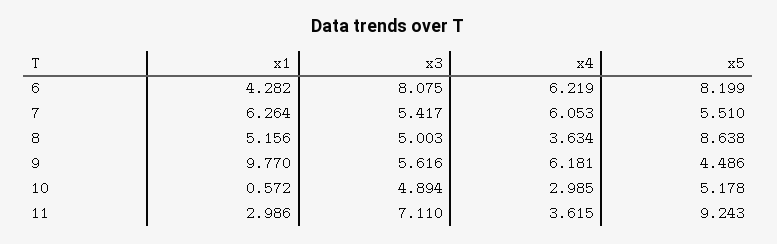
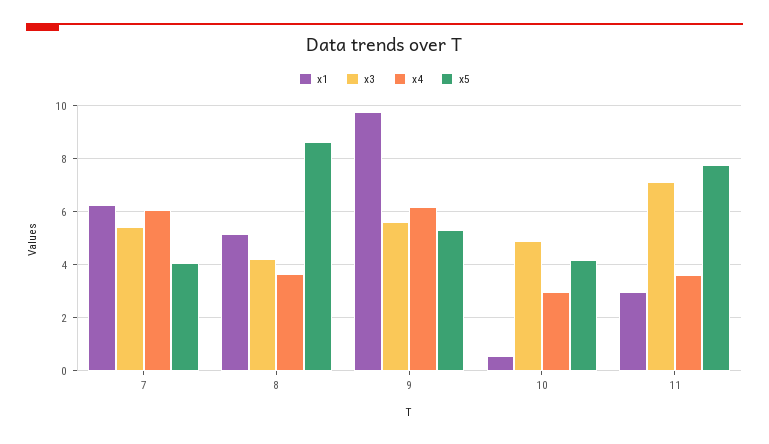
x1, 6: 4.282 -> none
x3, 6: 8.075 -> none
x4, 6: 6.219 -> none
x5, 6: 8.199 -> none
x5, 7: 5.51 -> 4
x3, 8: 5.003 -> 4.25
x5, 9: 4.486 -> 5.25
x5, 10: 5.178 -> 4.25
x5, 11: 9.243 -> 7.75

